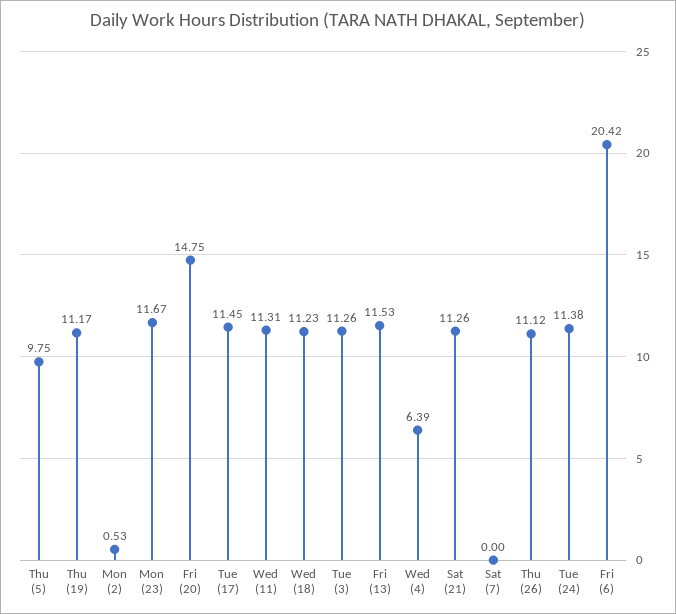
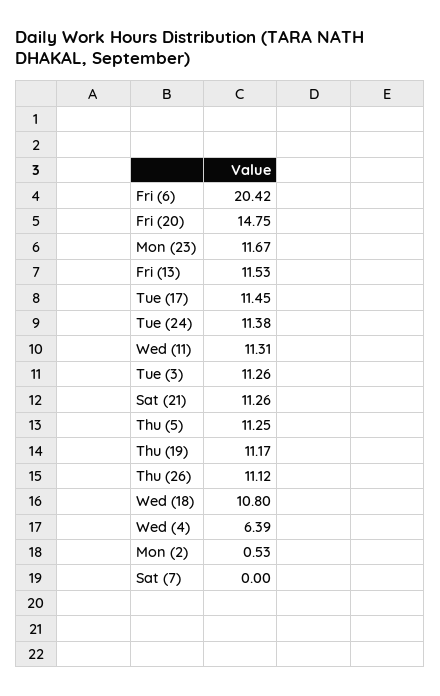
Thu (5): 9.75 -> 11.25
Wed (18): 11.23 -> 10.8

